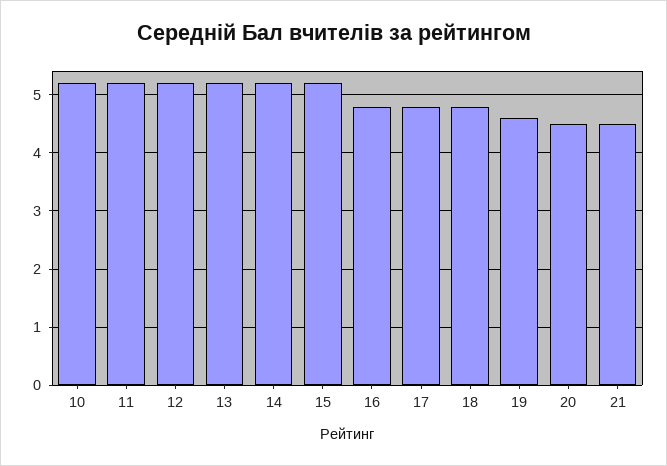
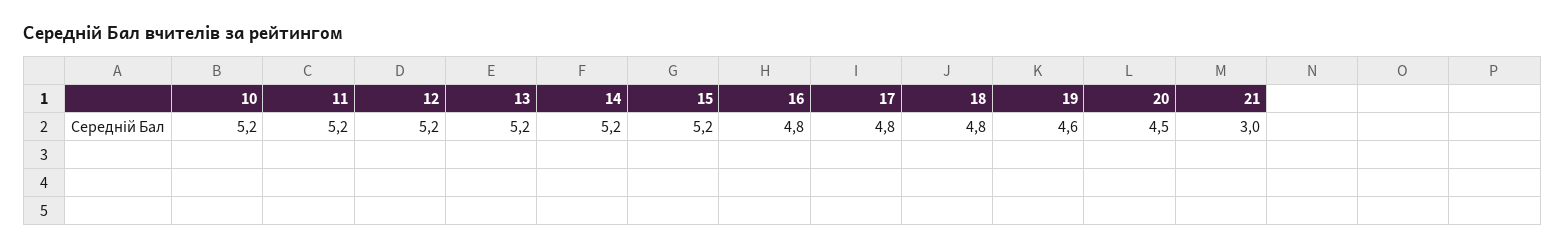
21: 4.5 -> 3

